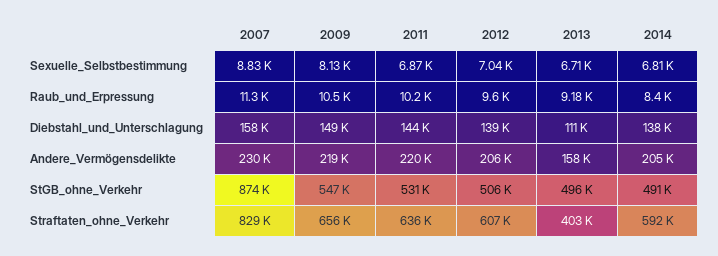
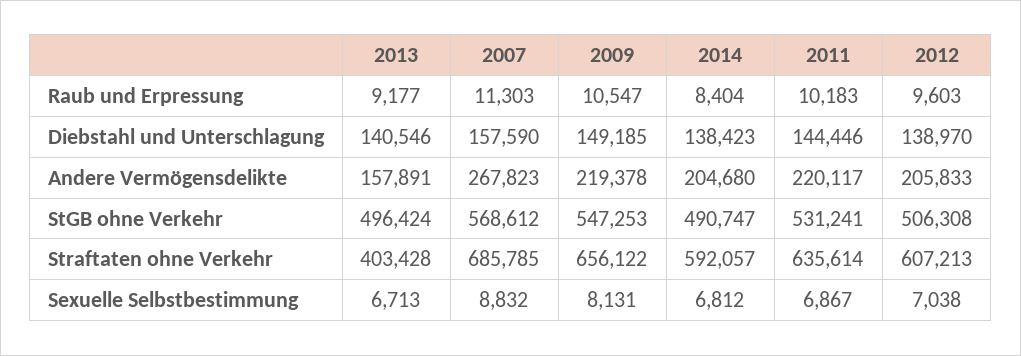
2013, Diebstahl_und_Unterschlagung: 111000 -> 140546
2007, Andere_Vermögensdelikte: 230000 -> 267823
2007, StGB_ohne_Verkehr: 874000 -> 568612
2007, Straftaten_ohne_Verkehr: 829000 -> 685785

